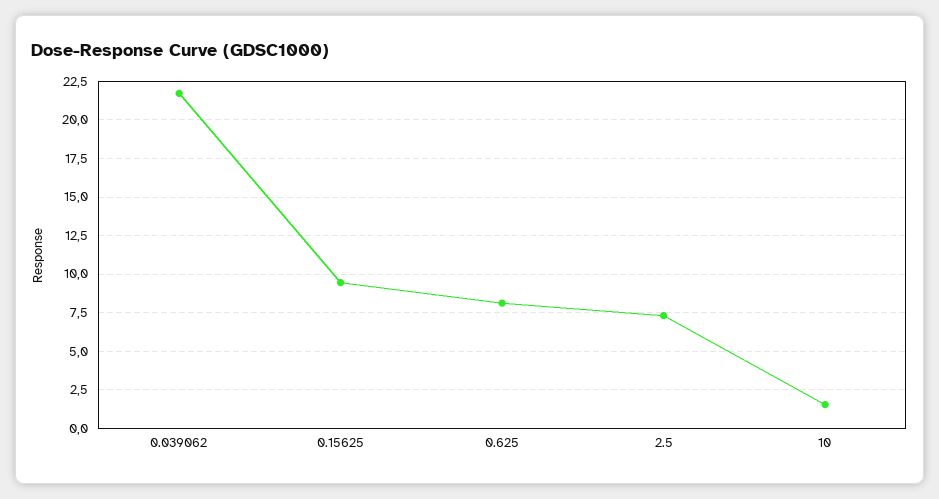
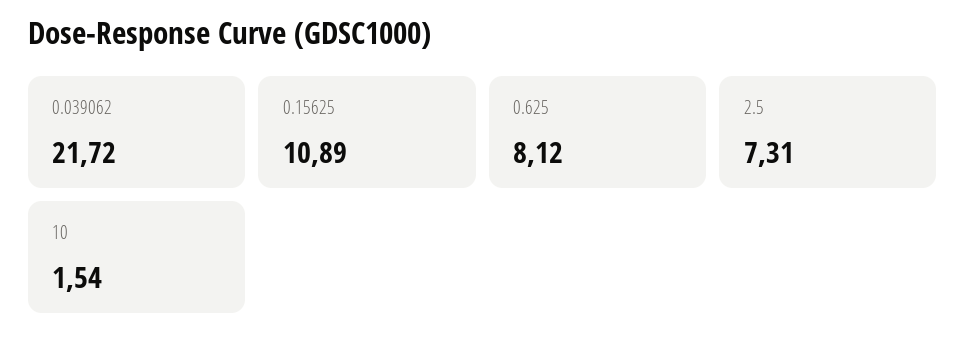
0.15625: 9.5 -> 10.89

